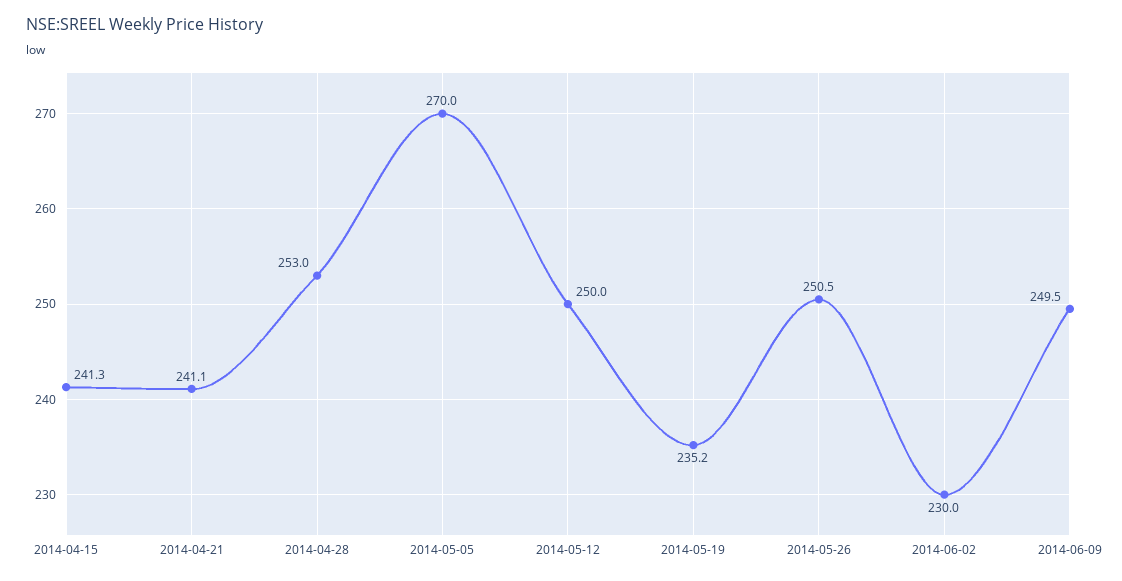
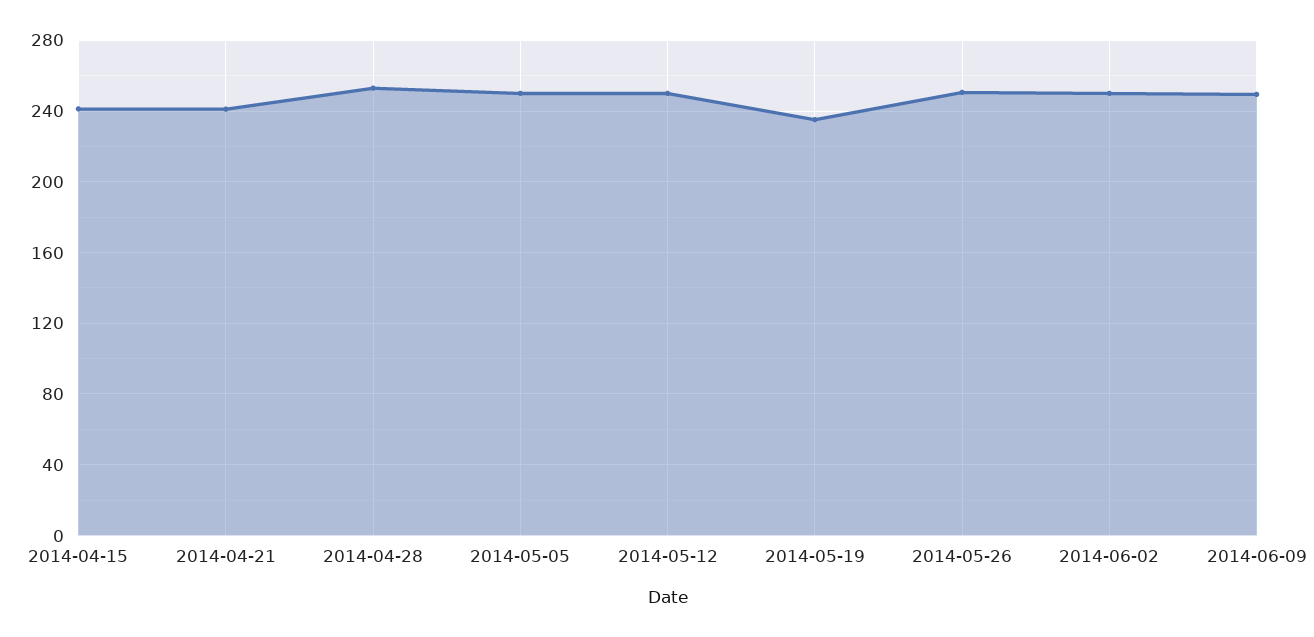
2014-05-05: 270 -> 250
2014-06-02: 230 -> 250

